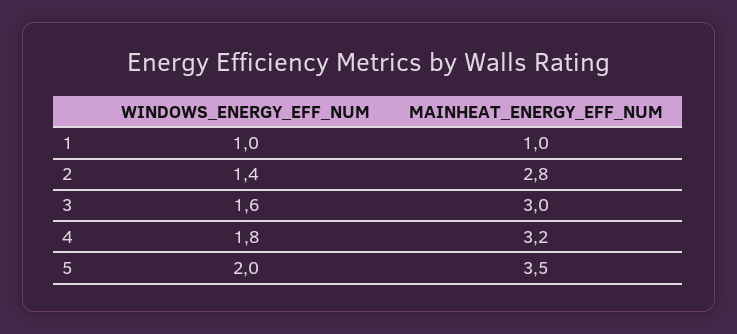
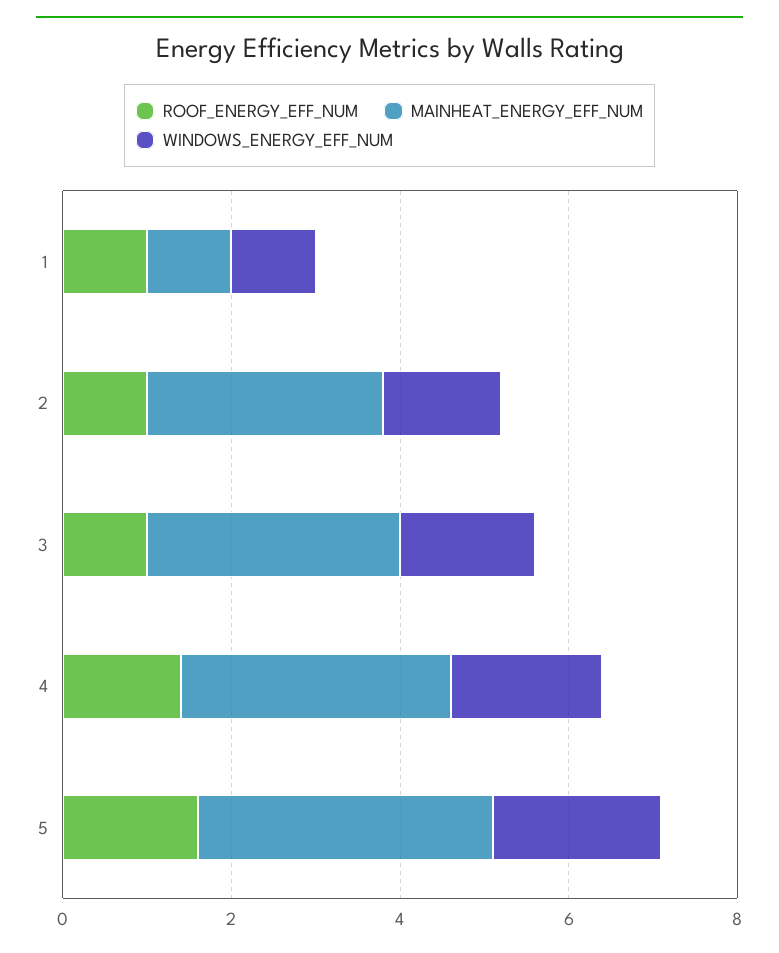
ROOF_ENERGY_EFF_NUM, 1: none -> 1
ROOF_ENERGY_EFF_NUM, 2: none -> 1
ROOF_ENERGY_EFF_NUM, 3: none -> 1
ROOF_ENERGY_EFF_NUM, 4: none -> 1.5
ROOF_ENERGY_EFF_NUM, 5: none -> 1.5

